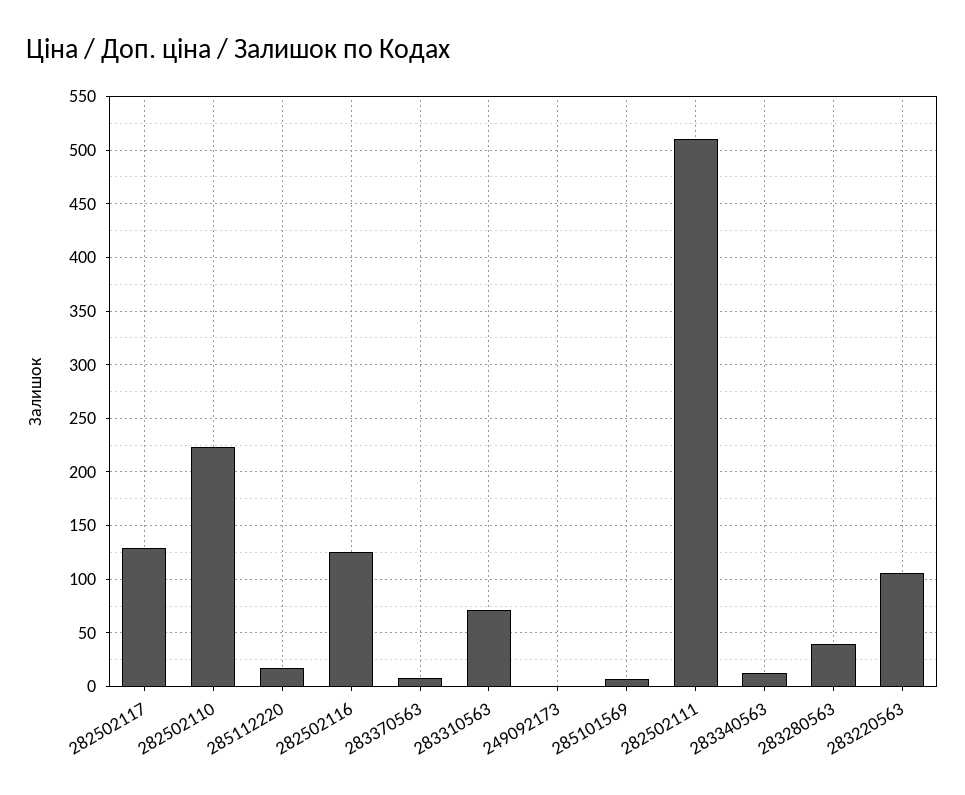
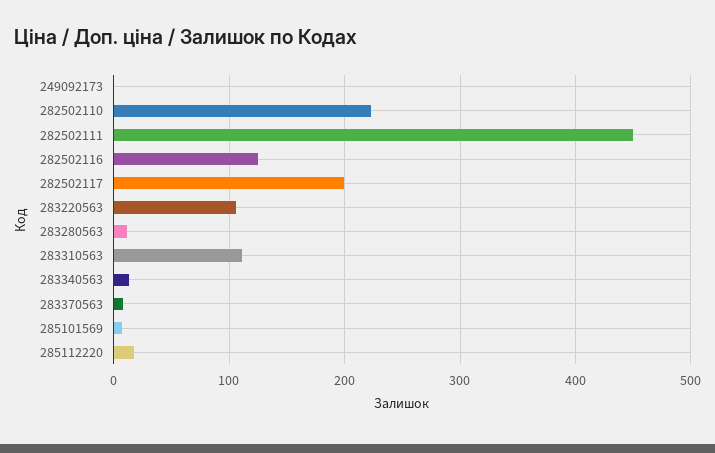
282502117: 130 -> 200
283310563: 70 -> 110
282502111: 510 -> 450
283280563: 40 -> 10

